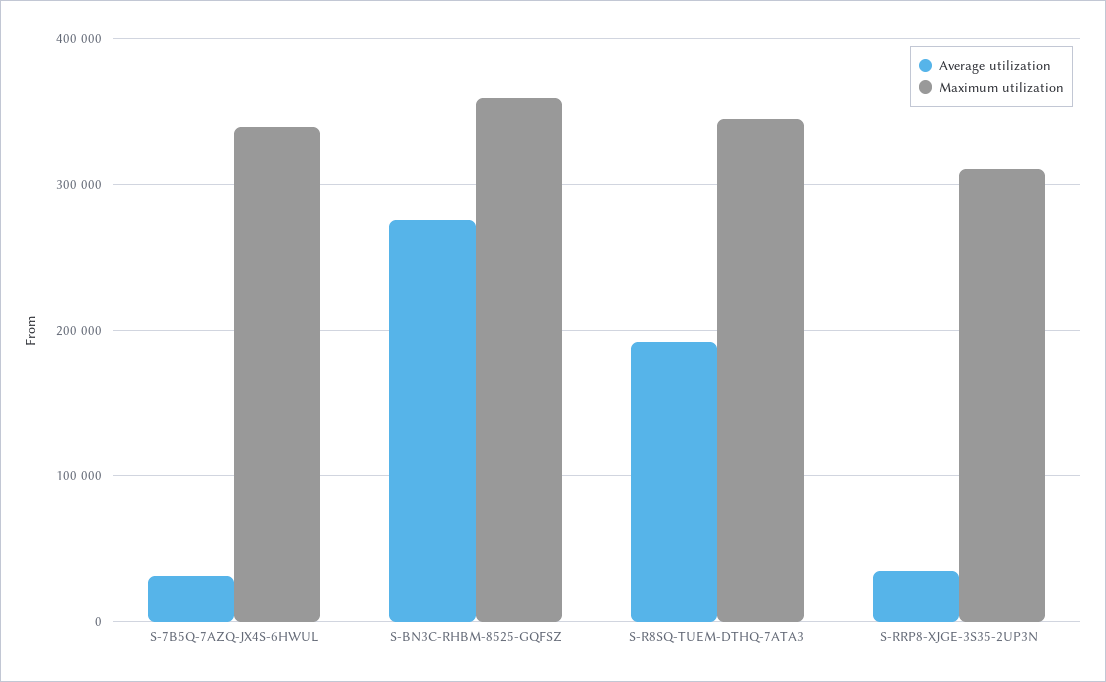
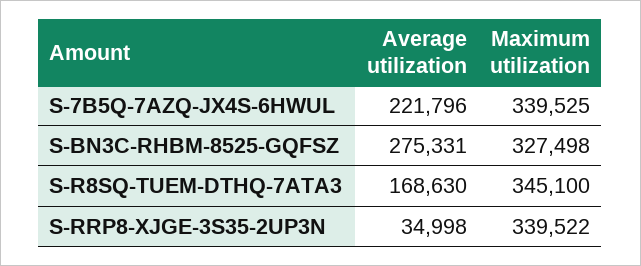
Average utilization, S-7B5Q-7AZQ-JX4S-6HWUL: 30000 -> 221796
Maximum utilization, S-BN3C-RHBM-8525-GQFSZ: 360000 -> 327498
Average utilization, S-R8SQ-TUEM-DTHQ-7ATA3: 190000 -> 168630
Maximum utilization, S-RRP8-XJGE-3S35-2UP3N: 310000 -> 339522

